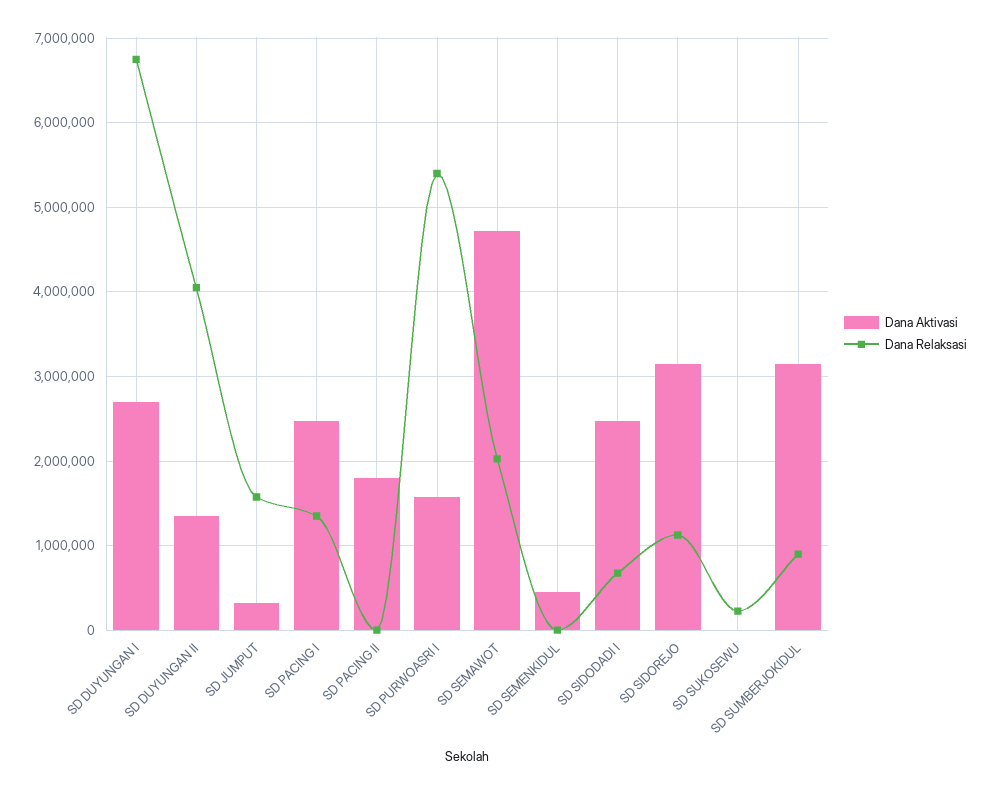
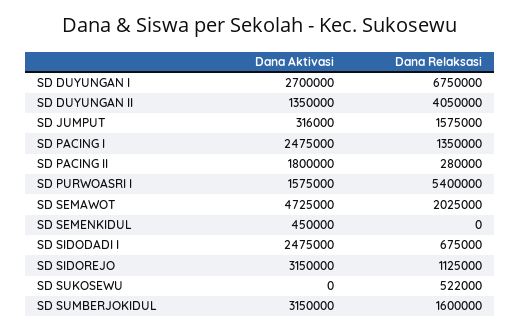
Dana Relaksasi, SD PACING II: 0 -> 280000
Dana Relaksasi, SD SUKOSEWU: 200000 -> 522000
Dana Relaksasi, SD SUMBERJOKIDUL: 900000 -> 1600000

